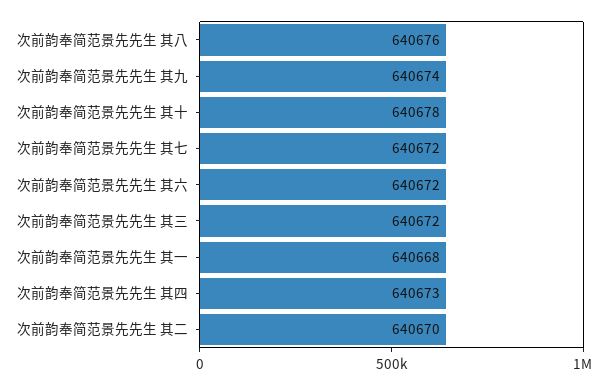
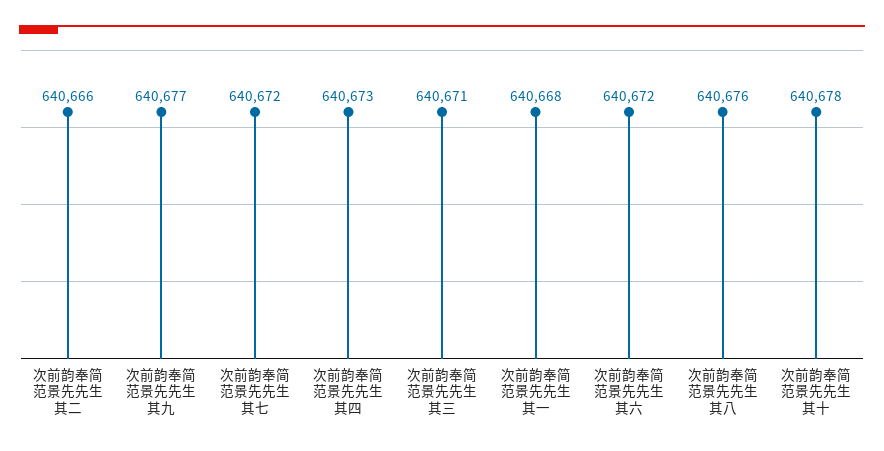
次前韵奉简范景先先生 其九: 640674 -> 640677
次前韵奉简范景先先生 其三: 640672 -> 640671
次前韵奉简范景先先生 其二: 640670 -> 640666

